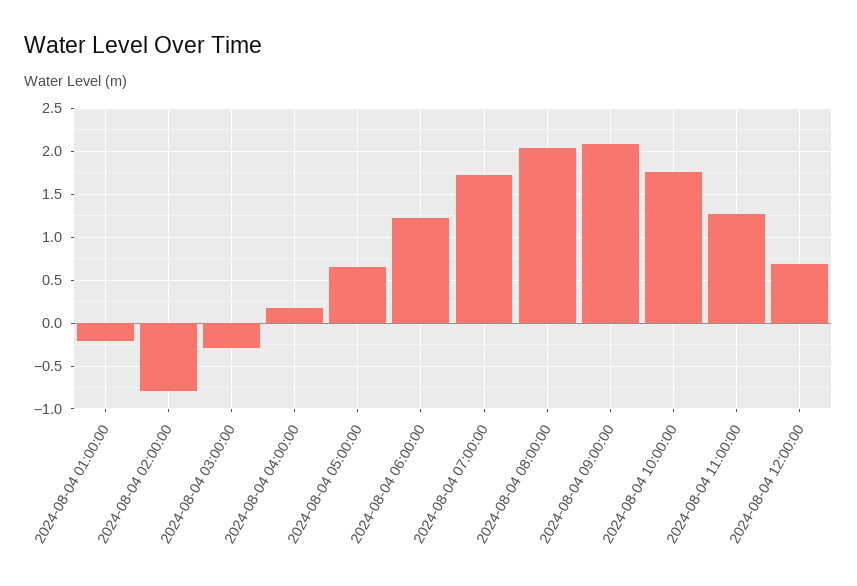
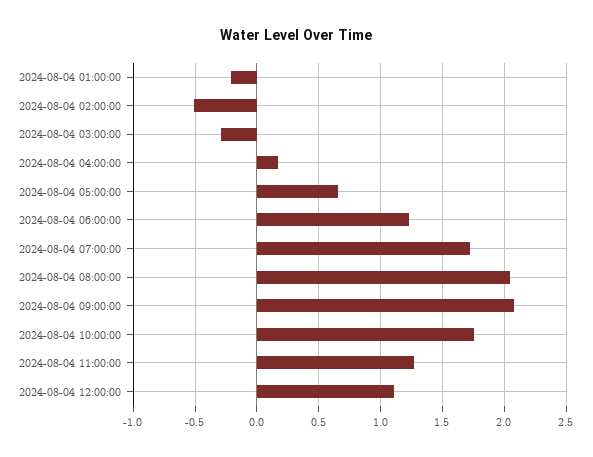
2024-08-04 02:00:00: -0.8 -> -0.5
2024-08-04 12:00:00: 0.7 -> 1.1

